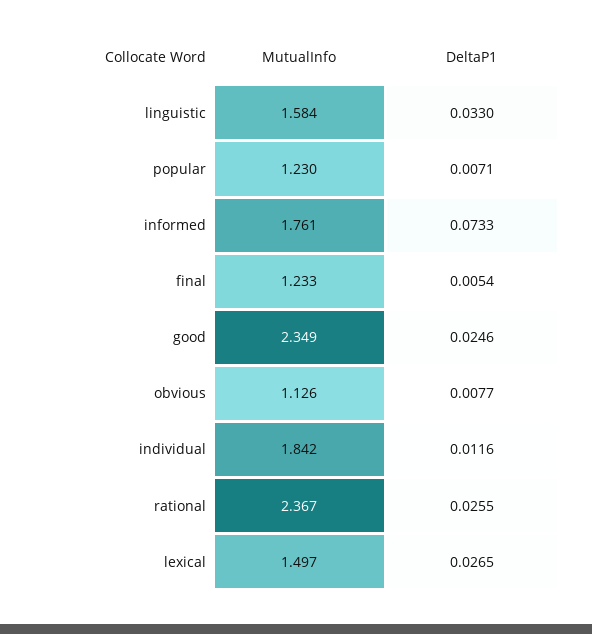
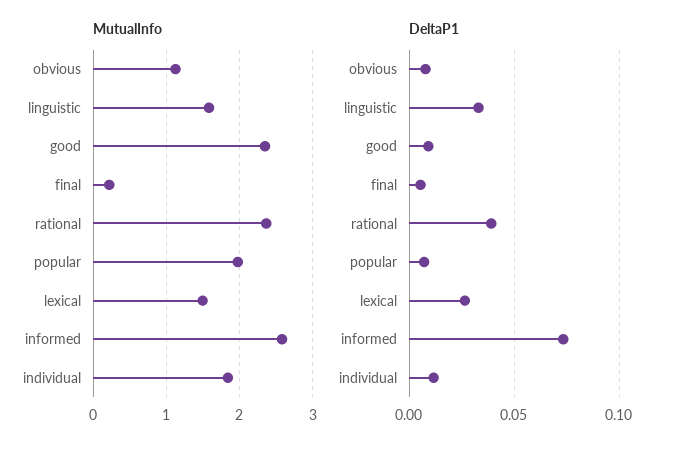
MutualInfo, popular: 1.23 -> 2
MutualInfo, informed: 1.761 -> 2.6
MutualInfo, final: 1.233 -> 0.2
DeltaP1, good: 0.0246 -> 0.01
DeltaP1, rational: 0.0255 -> 0.04

